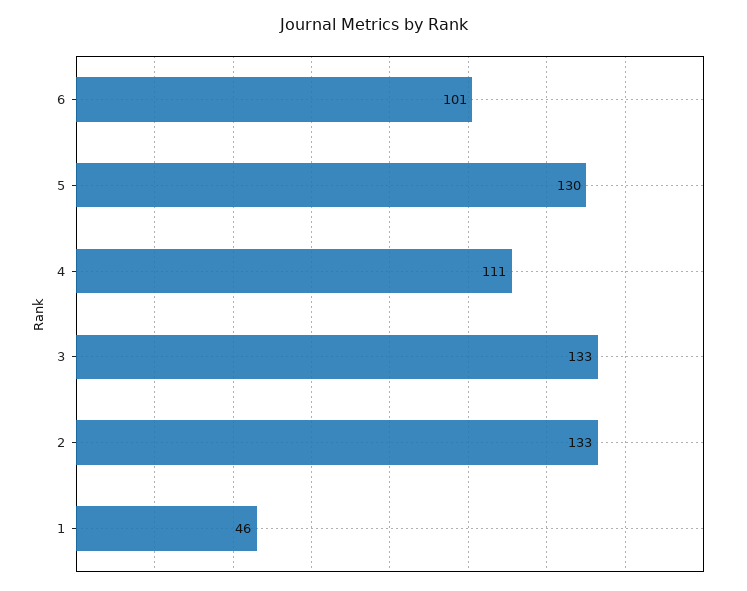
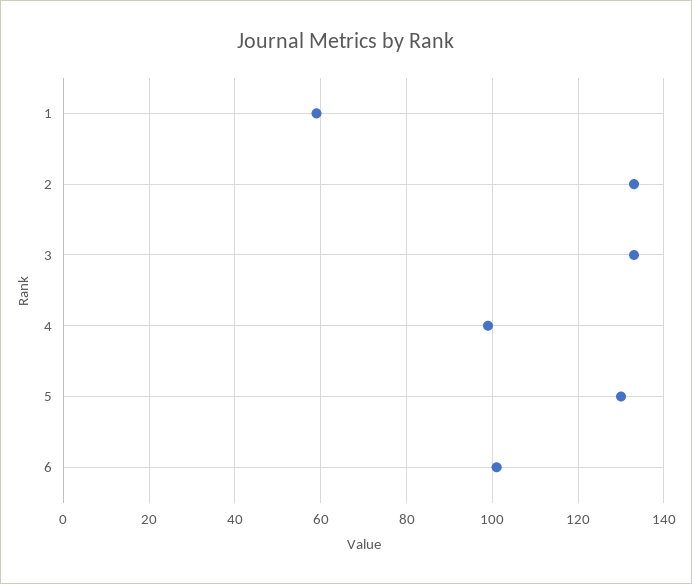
4: 111 -> 100
1: 46 -> 60

